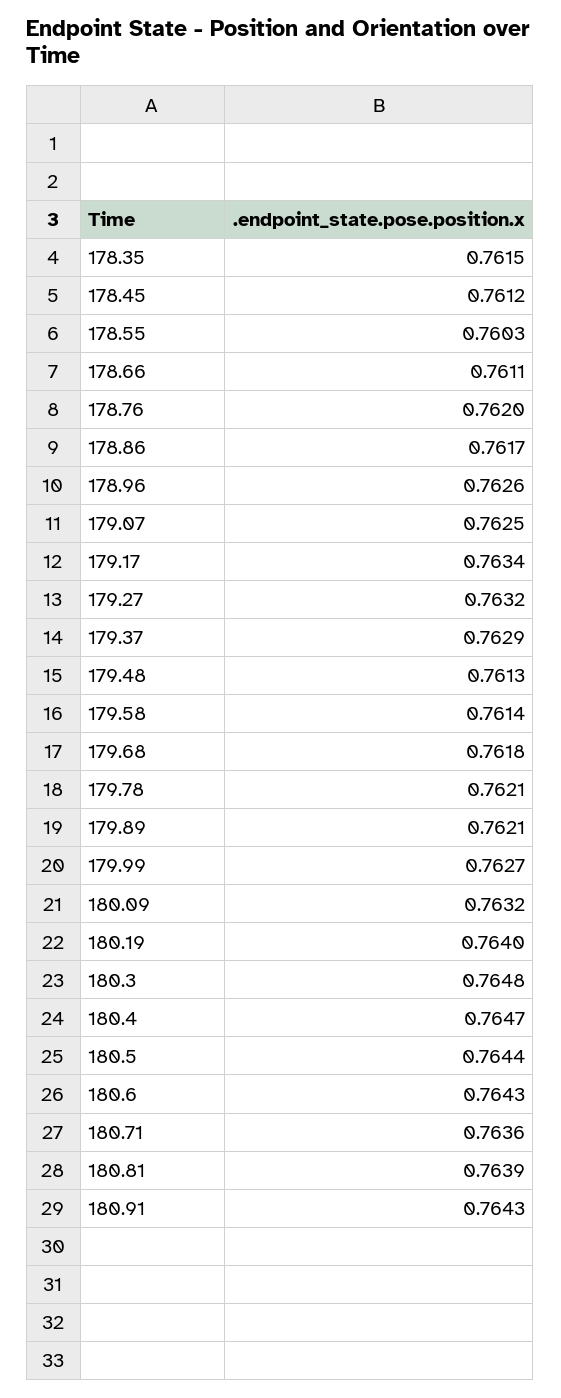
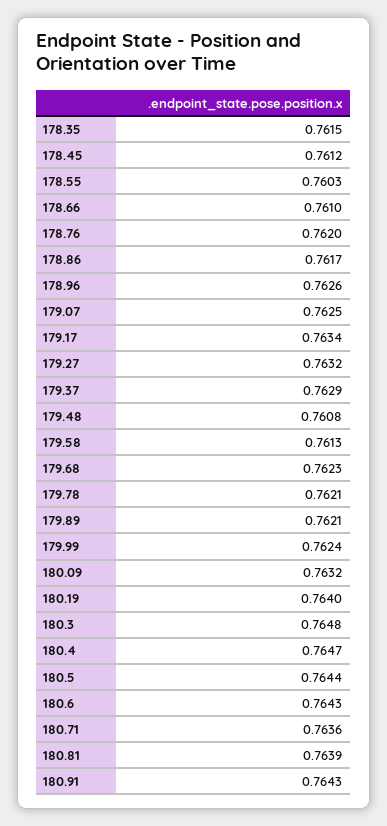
178.66: 0.7611 -> 0.761
179.48: 0.7613 -> 0.7608
179.58: 0.7614 -> 0.7613
179.68: 0.7618 -> 0.7623
179.99: 0.7627 -> 0.7624

